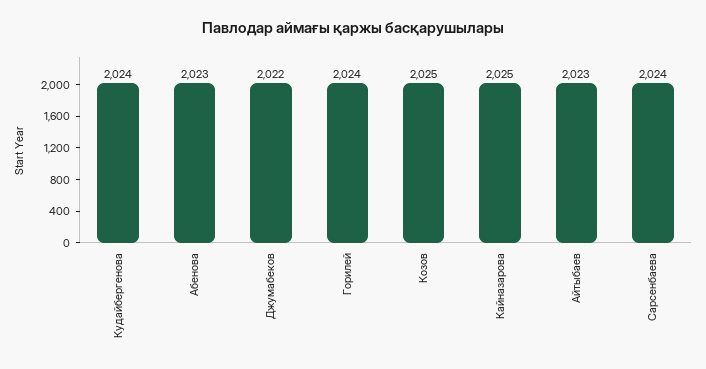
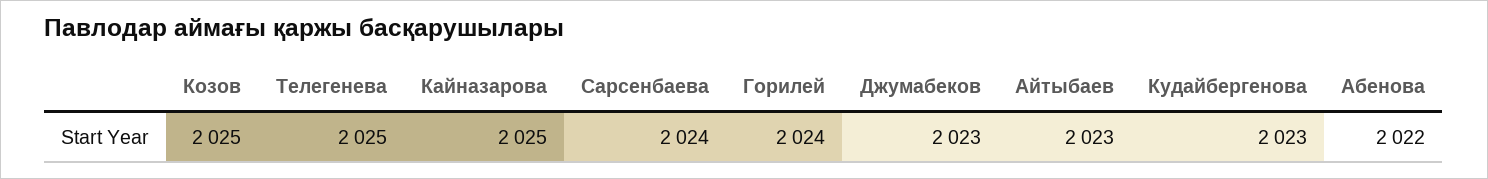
Кудайбергенова: 2024 -> 2023
Абенова: 2023 -> 2022
Джумабеков: 2022 -> 2023
Телегенева: none -> 2025

